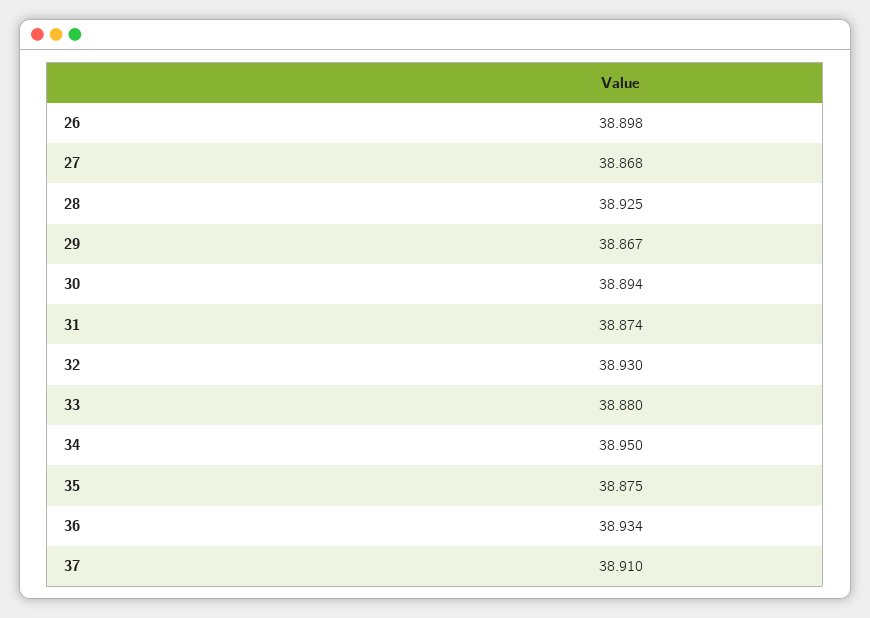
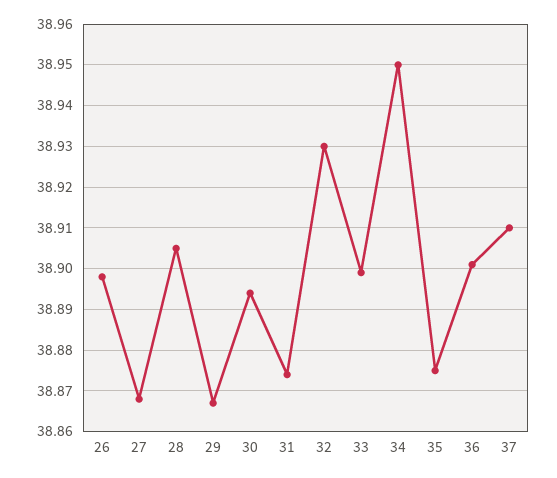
28: 38.925 -> 38.905
33: 38.88 -> 38.9
36: 38.934 -> 38.9

